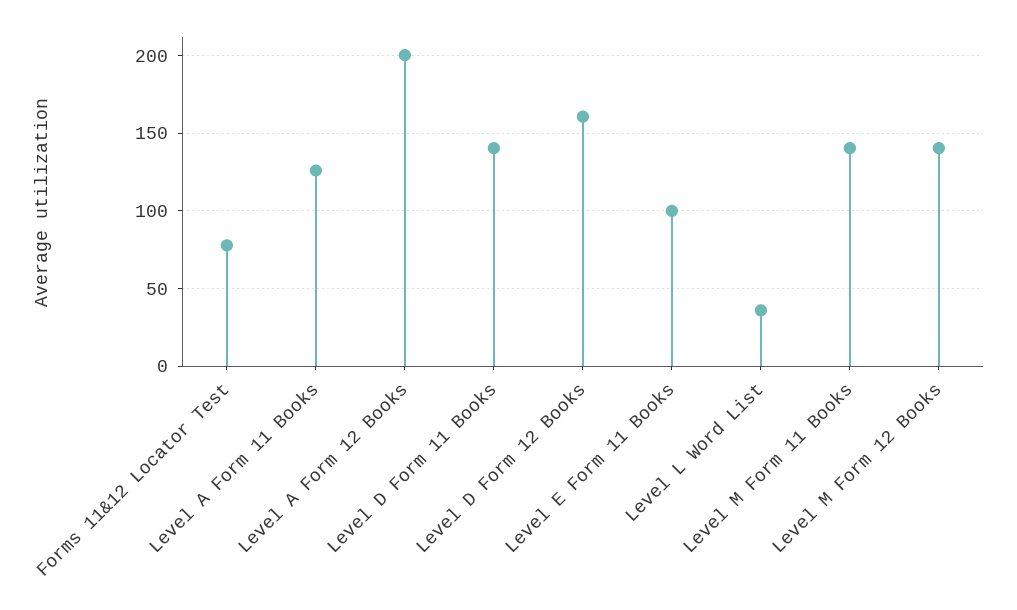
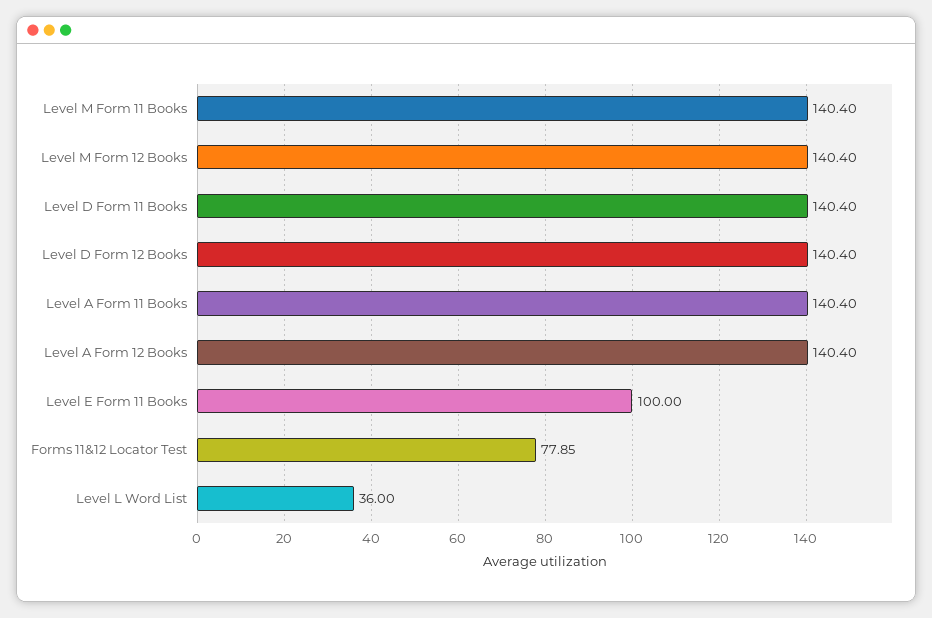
Level A Form 11 Books: 125 -> 140.4
Level A Form 12 Books: 200 -> 140.4
Level D Form 12 Books: 160 -> 140.4

